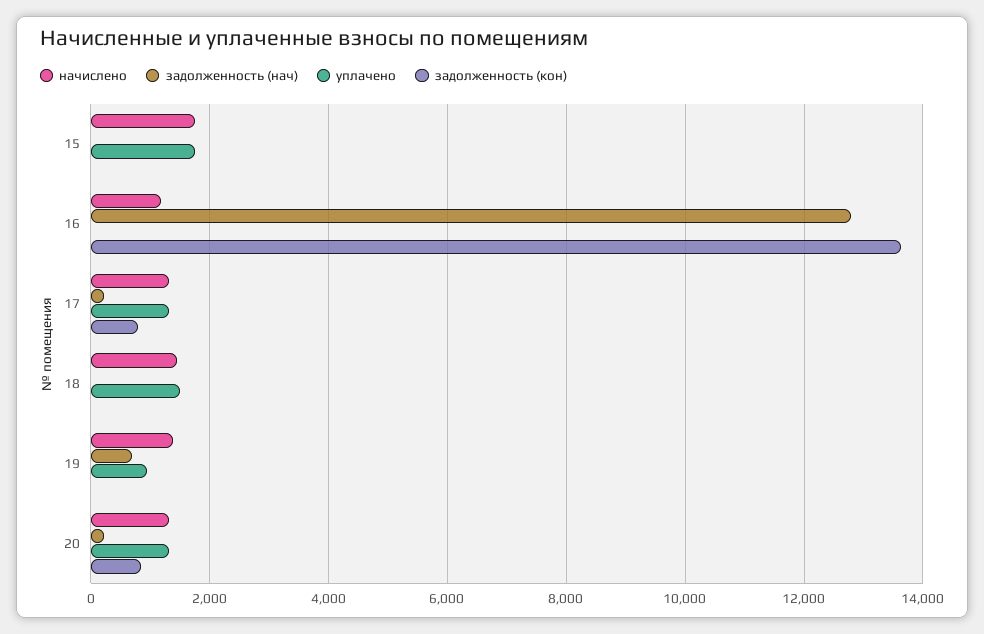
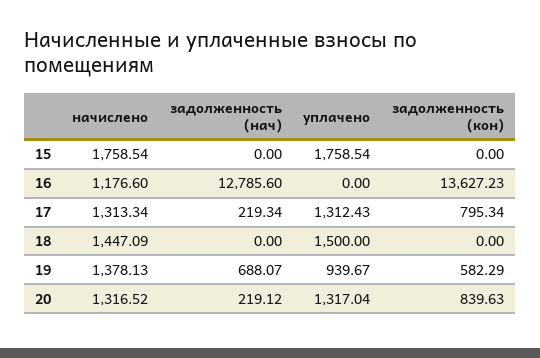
задолженность (кон), 19: 0 -> 582.29

